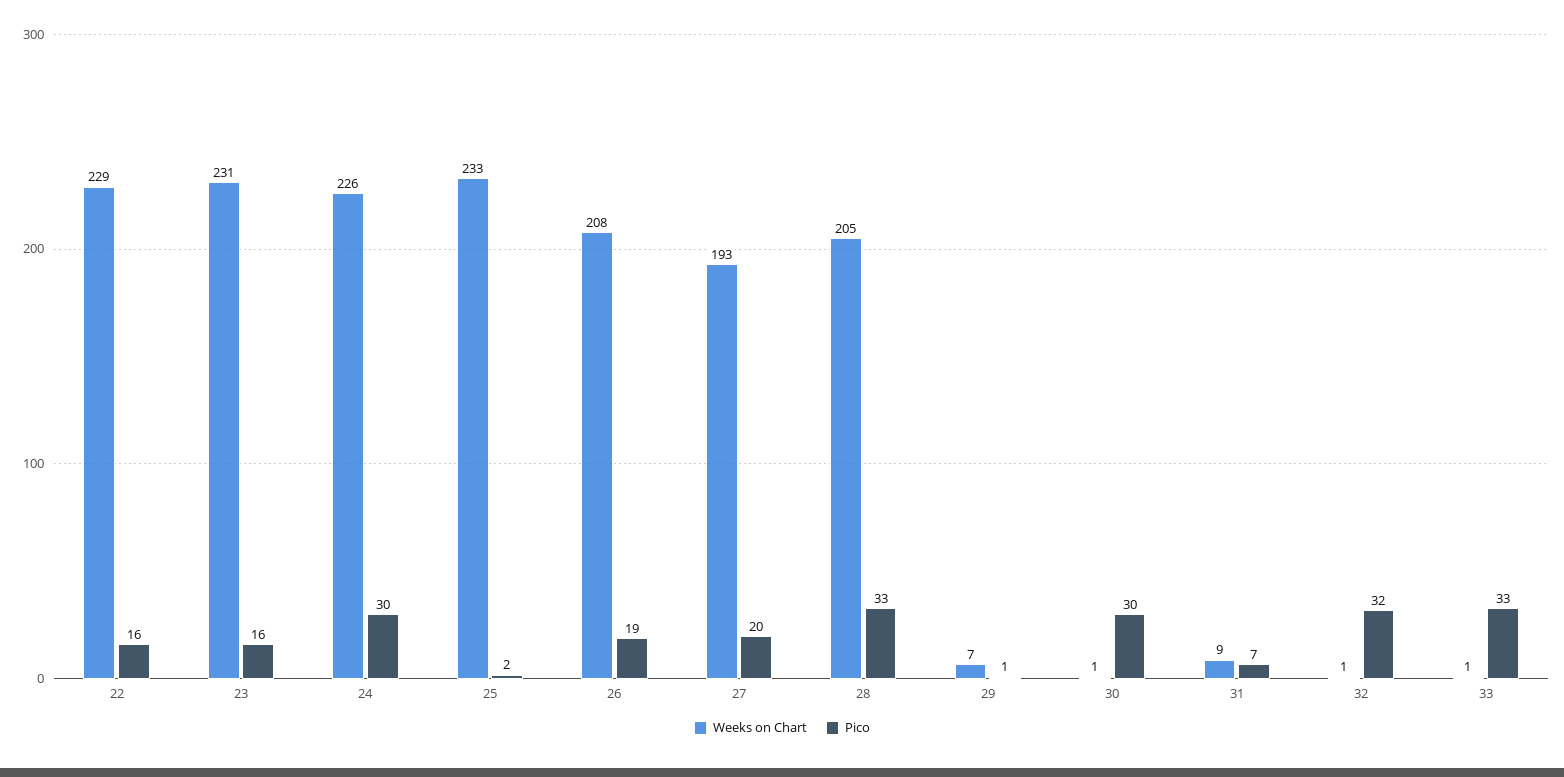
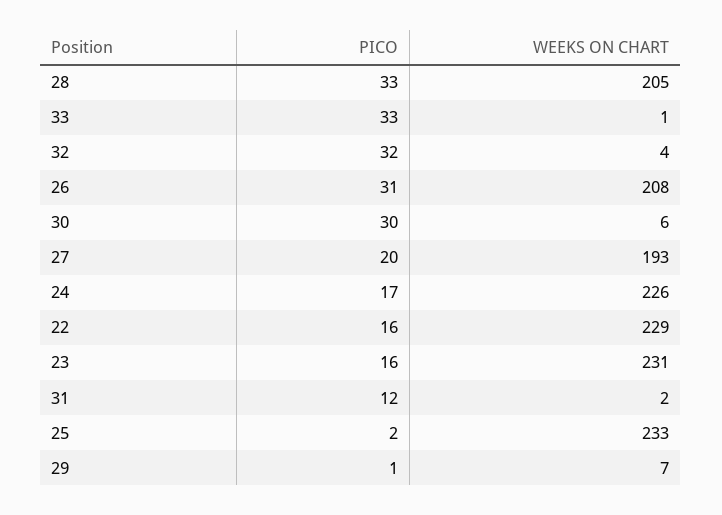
Pico, 24: 30 -> 17
Pico, 26: 19 -> 31
Weeks on Chart, 30: 1 -> 6
Weeks on Chart, 31: 9 -> 2
Pico, 31: 7 -> 12
Weeks on Chart, 32: 1 -> 4

